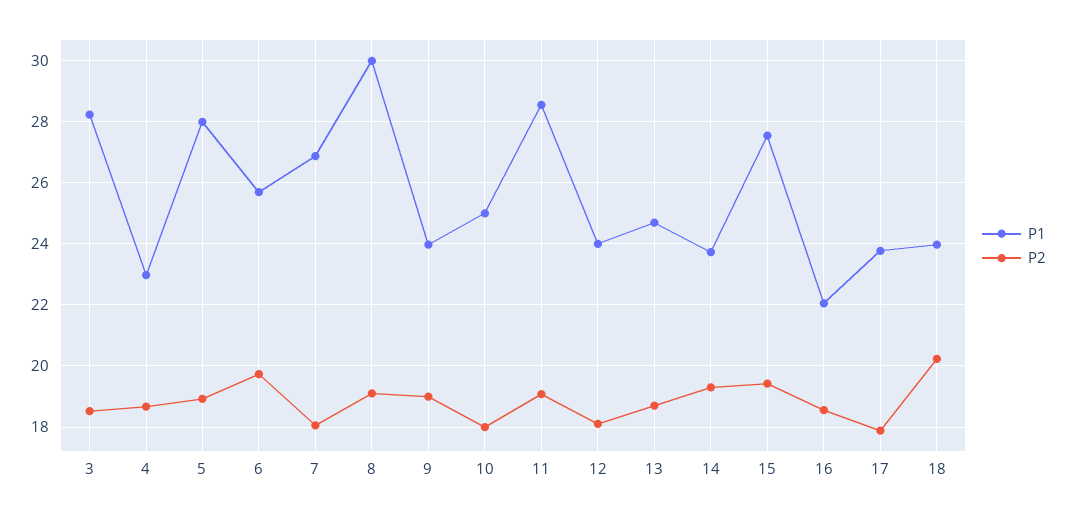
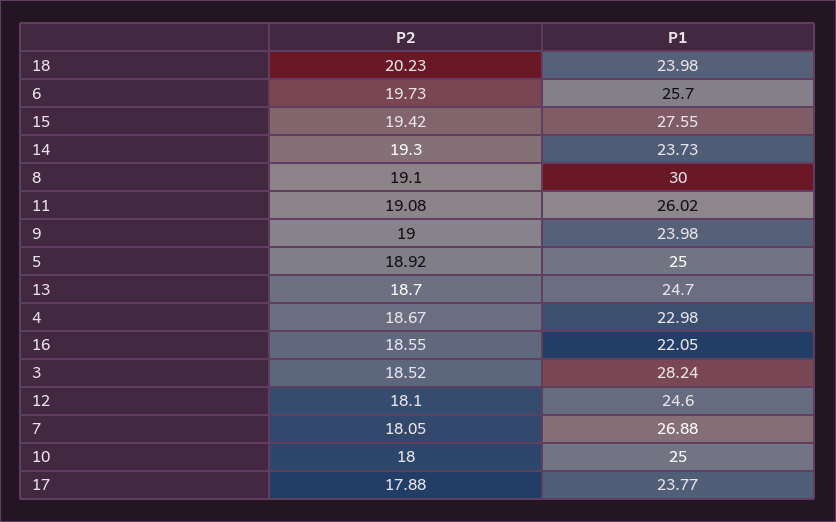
P1, 5: 28 -> 25
P1, 11: 28.6 -> 26.02
P1, 12: 24 -> 24.6

